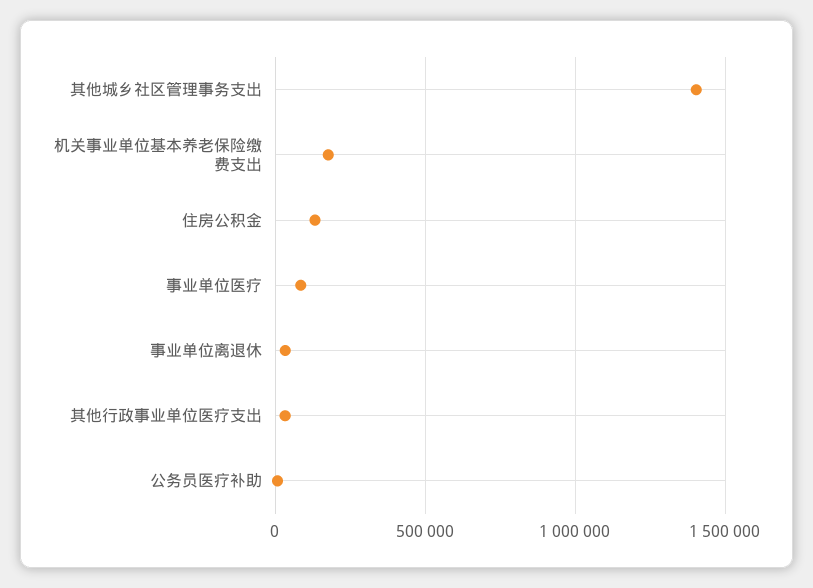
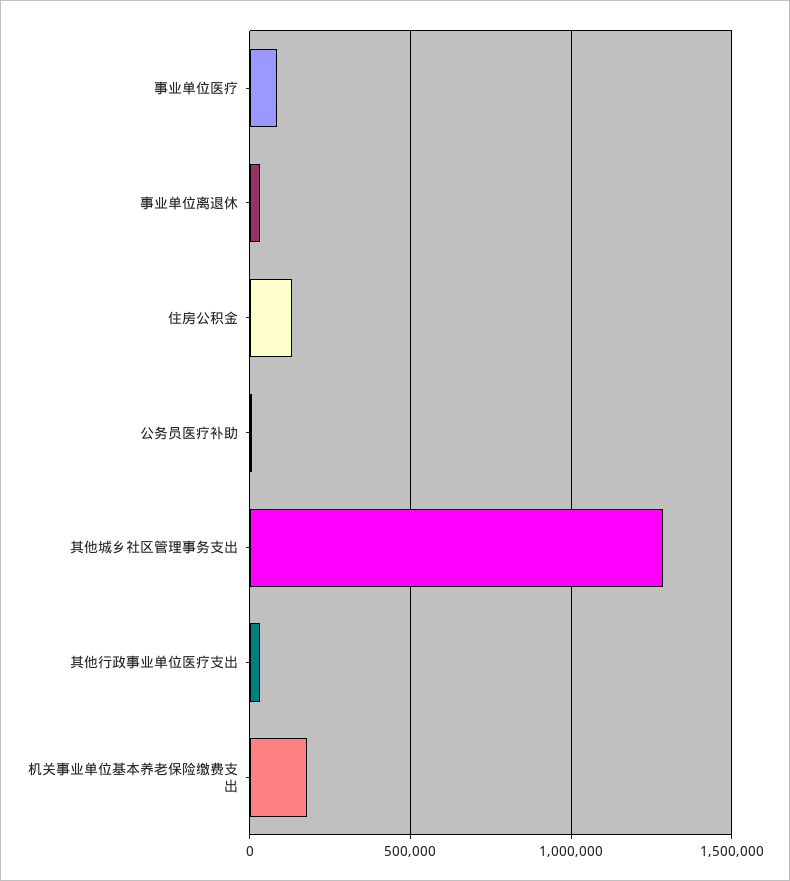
其他城乡社区管理事务支出: 1400000 -> 1300000

